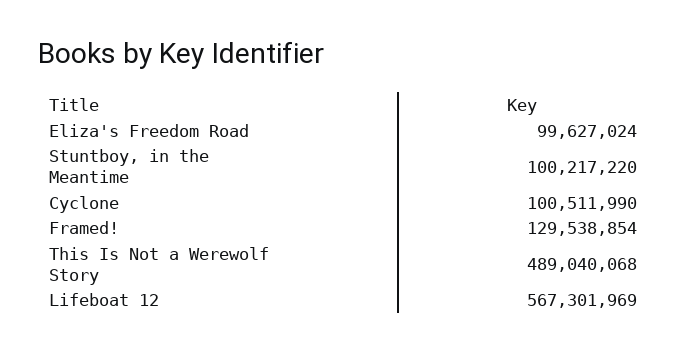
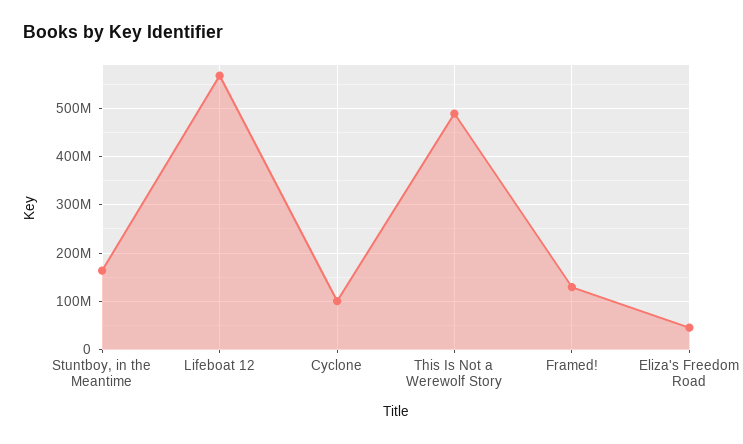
Eliza's Freedom Road: 99627024 -> 40000000
Stuntboy, in the Meantime: 100217220 -> 160000000

